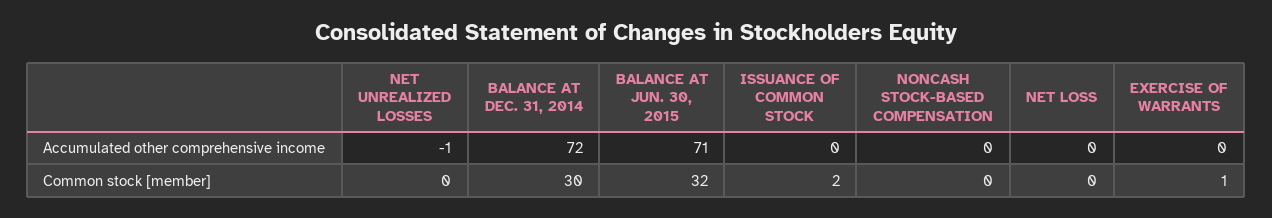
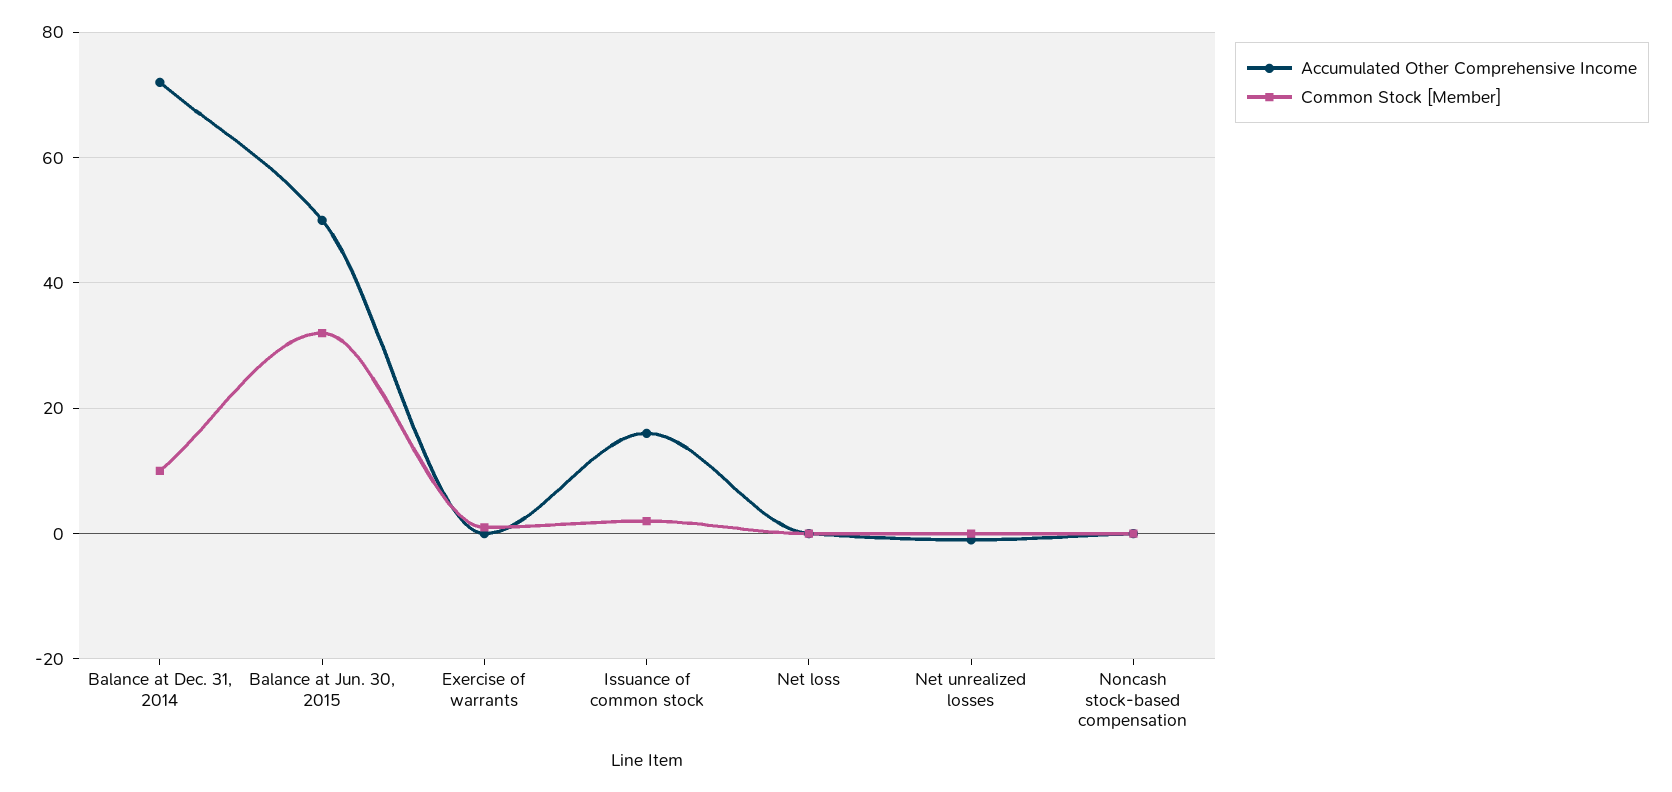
Accumulated other comprehensive income, BALANCE AT JUN. 30, 2015: 71 -> 50
Accumulated other comprehensive income, ISSUANCE OF COMMON STOCK: 0 -> 15
Common stock [member], BALANCE AT DEC. 31, 2014: 30 -> 10

